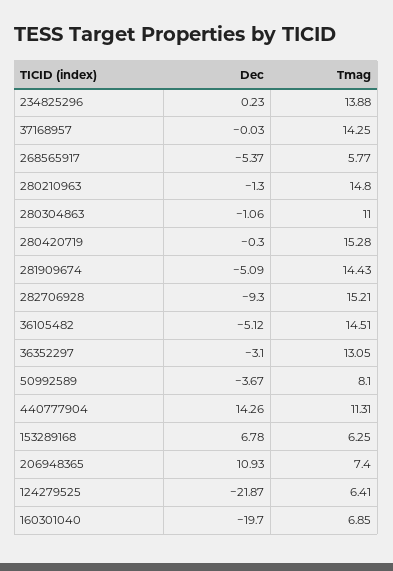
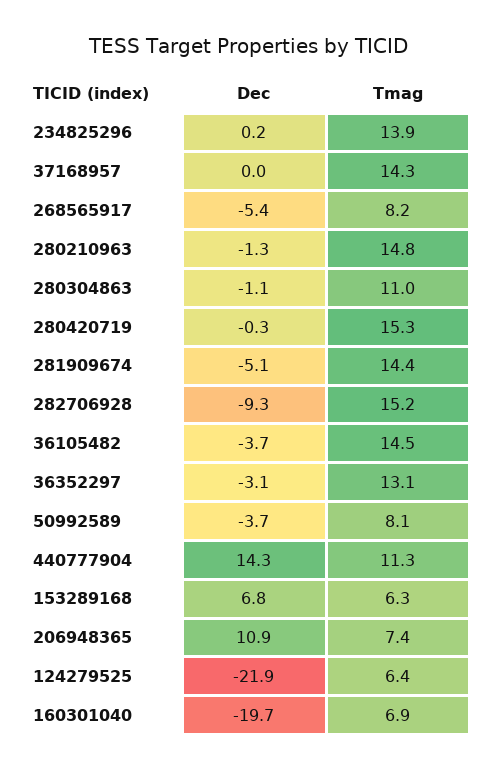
Tmag, 268565917: 5.77 -> 8.2
Dec, 36105482: -5.12 -> -3.7

